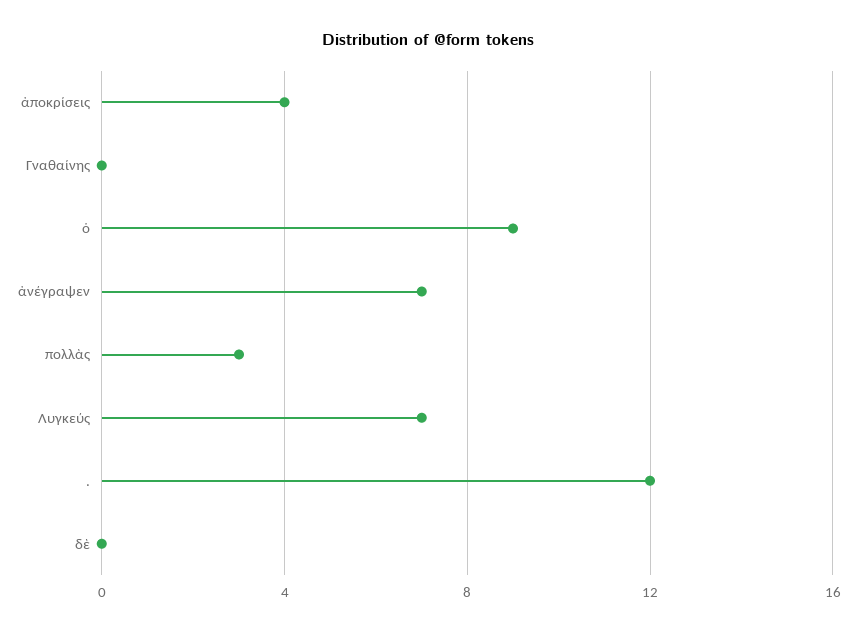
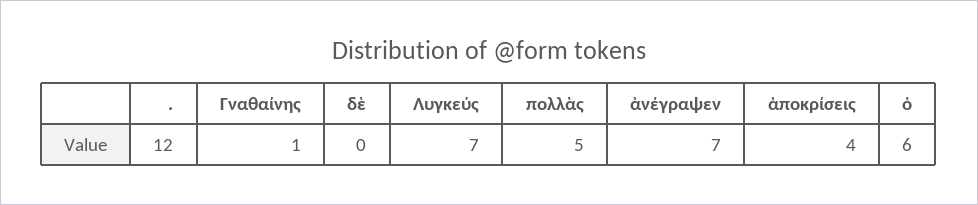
Γναθαίνης: 0 -> 1
ὁ: 9 -> 6
πολλὰς: 3 -> 5

